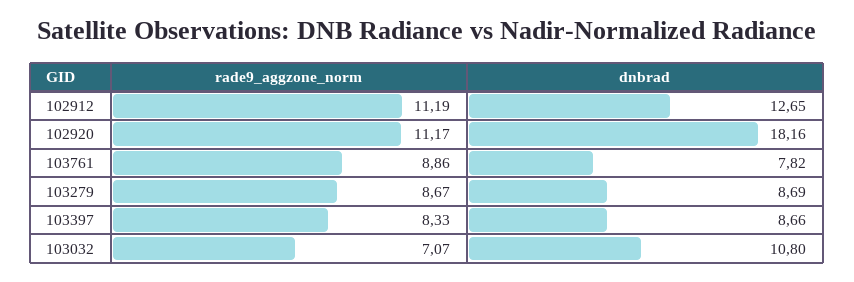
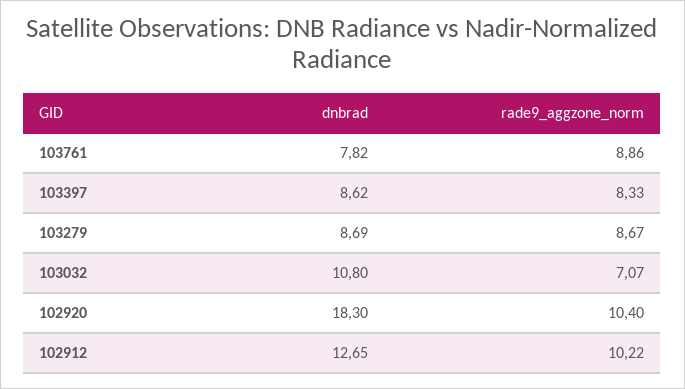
rade9_aggzone_norm, 102912: 11.19 -> 10.22
rade9_aggzone_norm, 102920: 11.17 -> 10.4
dnbrad, 102920: 18.16 -> 18.3
dnbrad, 103397: 8.66 -> 8.62

